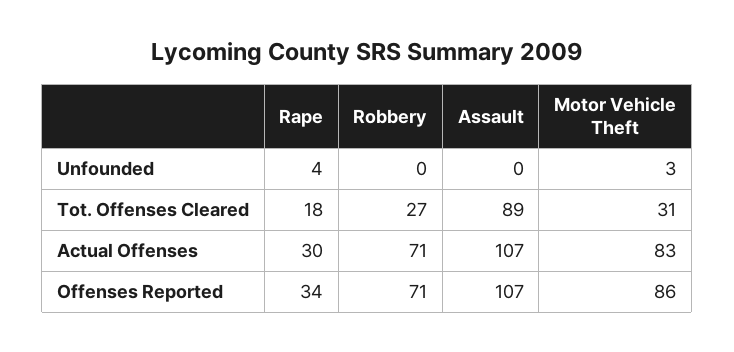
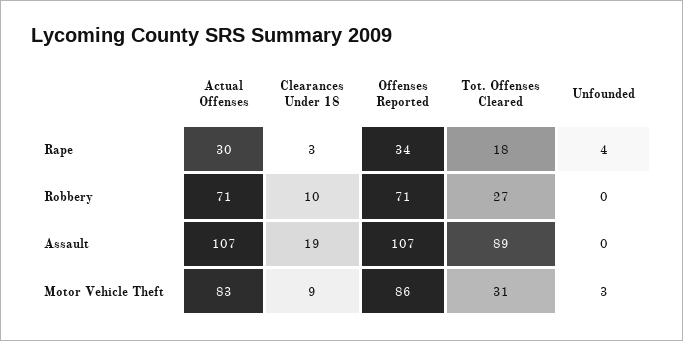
Rape, Clearances Under 18: none -> 3
Robbery, Clearances Under 18: none -> 10
Assault, Clearances Under 18: none -> 19
Motor Vehicle Theft, Clearances Under 18: none -> 9

